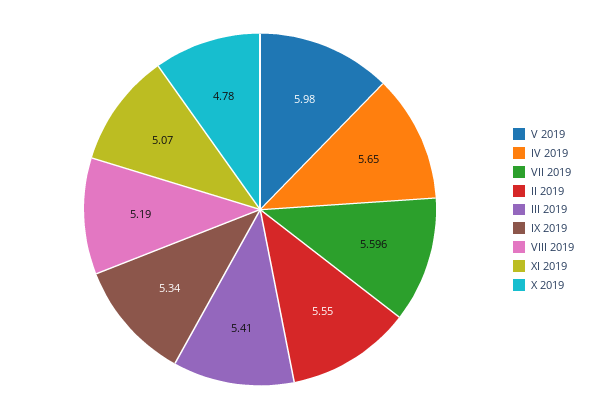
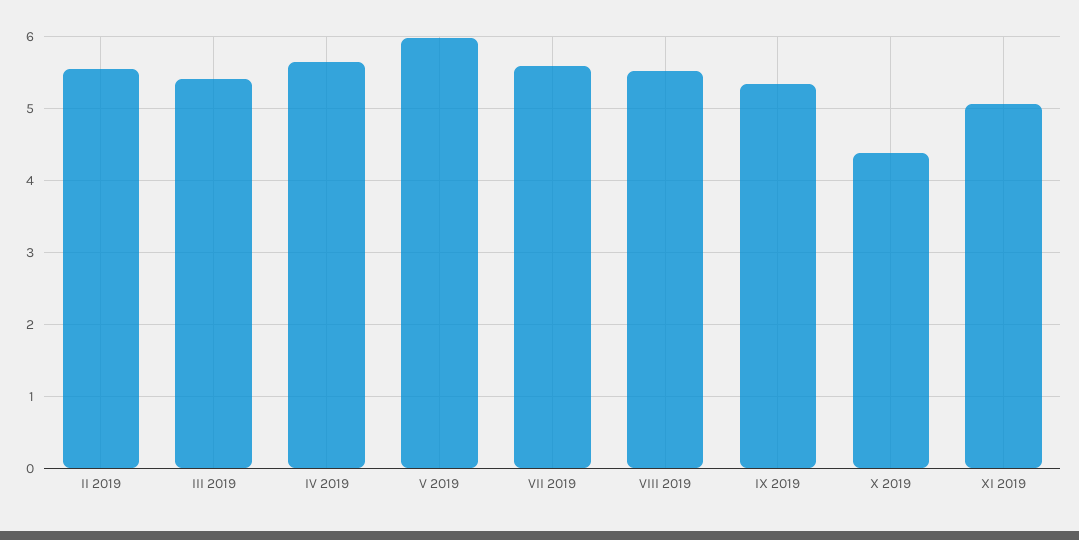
VIII 2019: 5.19 -> 5.5
X 2019: 4.78 -> 4.4

